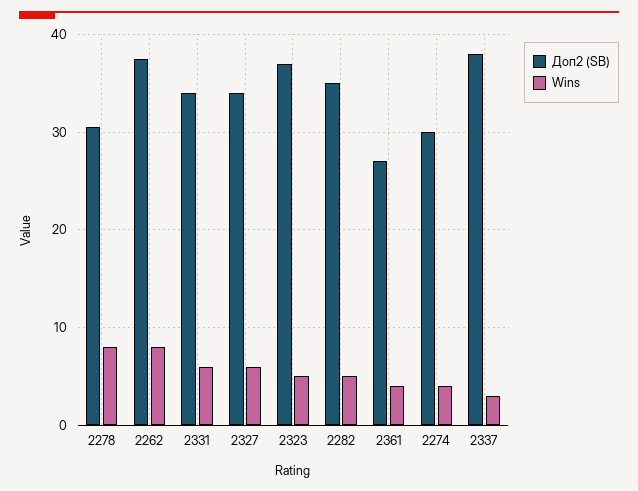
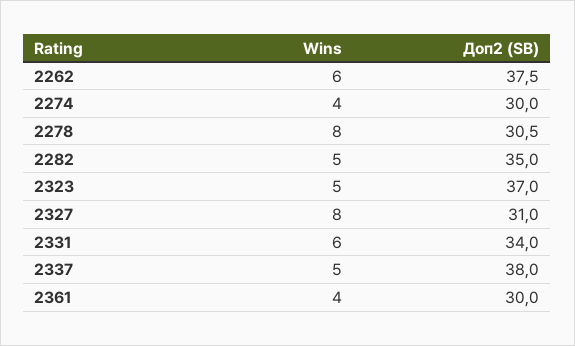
Wins, 2262: 8 -> 6
Доп2 (SB), 2327: 34 -> 31
Wins, 2327: 6 -> 8
Доп2 (SB), 2361: 27 -> 30
Wins, 2337: 3 -> 5

